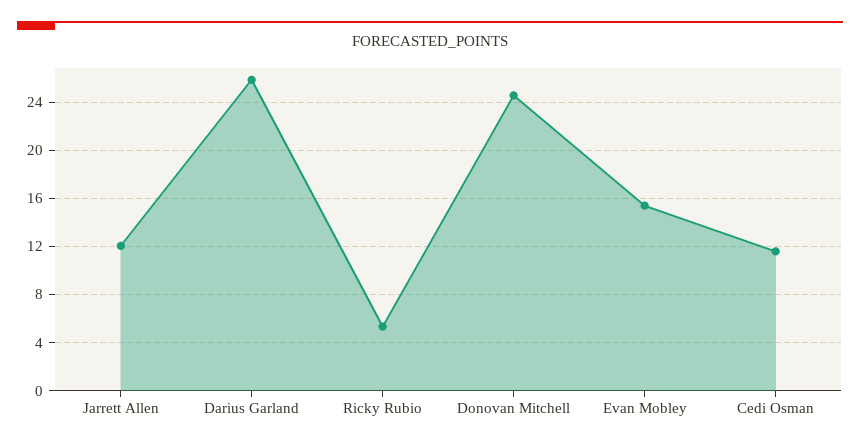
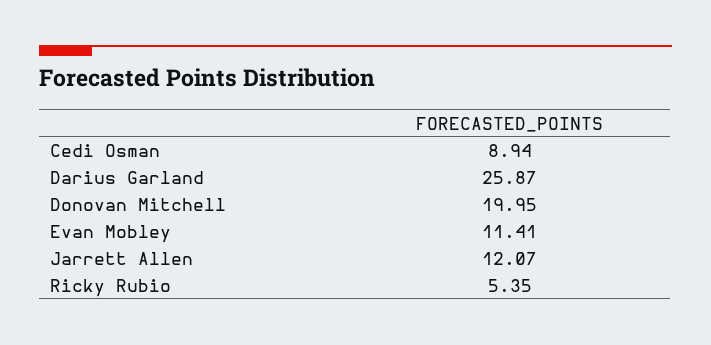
Donovan Mitchell: 24.5 -> 19.95
Evan Mobley: 15.5 -> 11.41
Cedi Osman: 11.5 -> 8.94

